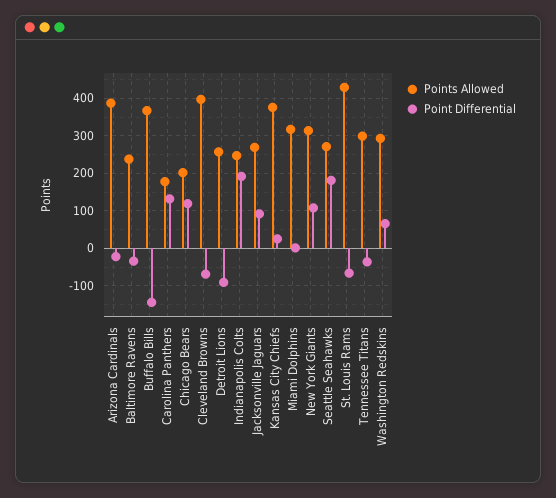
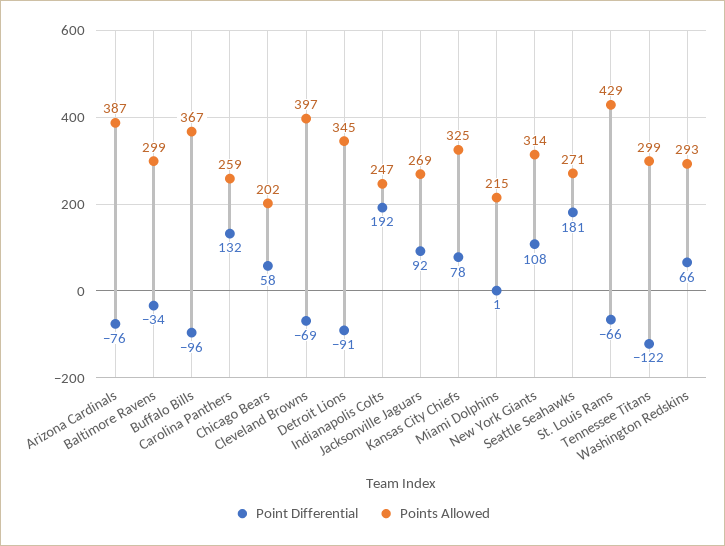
Point Differential, Arizona Cardinals: -20 -> -76
Points Allowed, Baltimore Ravens: 240 -> 299
Point Differential, Buffalo Bills: -140 -> -96
Points Allowed, Carolina Panthers: 180 -> 259
Point Differential, Chicago Bears: 120 -> 58
Points Allowed, Detroit Lions: 260 -> 345
Points Allowed, Kansas City Chiefs: 380 -> 325
Point Differential, Kansas City Chiefs: 20 -> 78
Points Allowed, Miami Dolphins: 320 -> 215
Point Differential, Tennessee Titans: -40 -> -122

